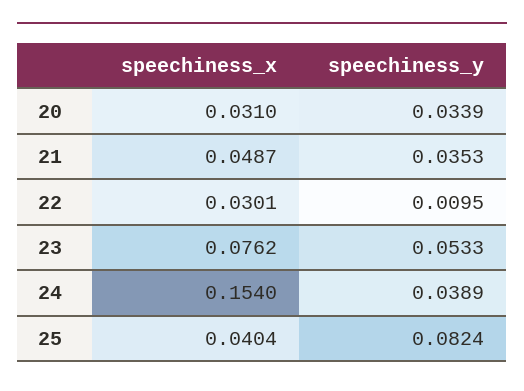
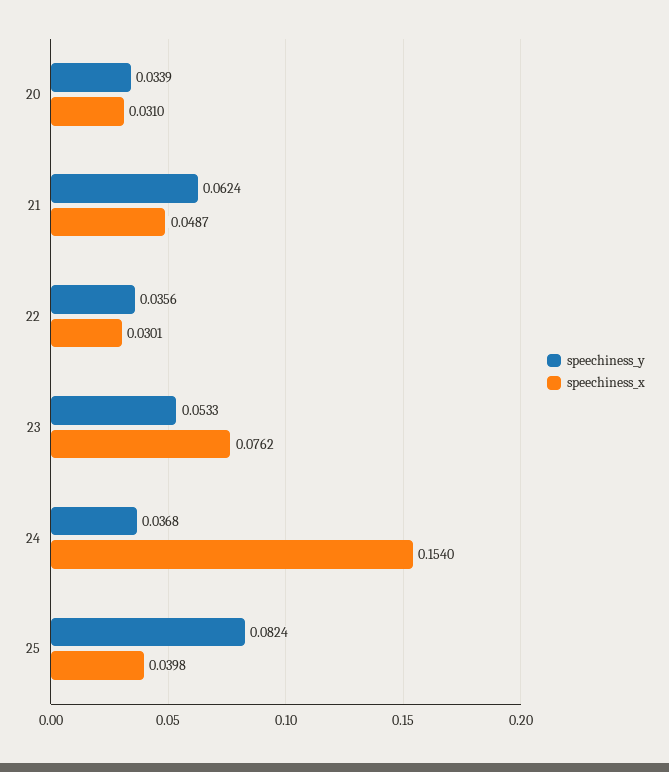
speechiness_y, 21: 0.0353 -> 0.0624
speechiness_y, 22: 0.0095 -> 0.0356
speechiness_y, 24: 0.0389 -> 0.0368
speechiness_x, 25: 0.0404 -> 0.0398

